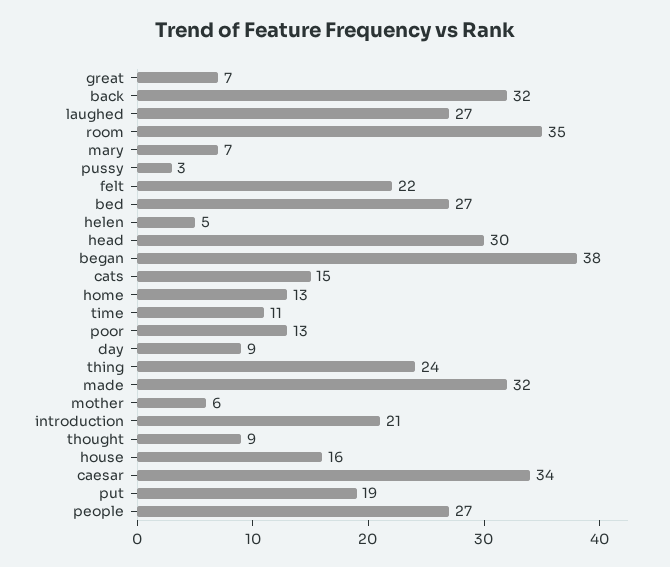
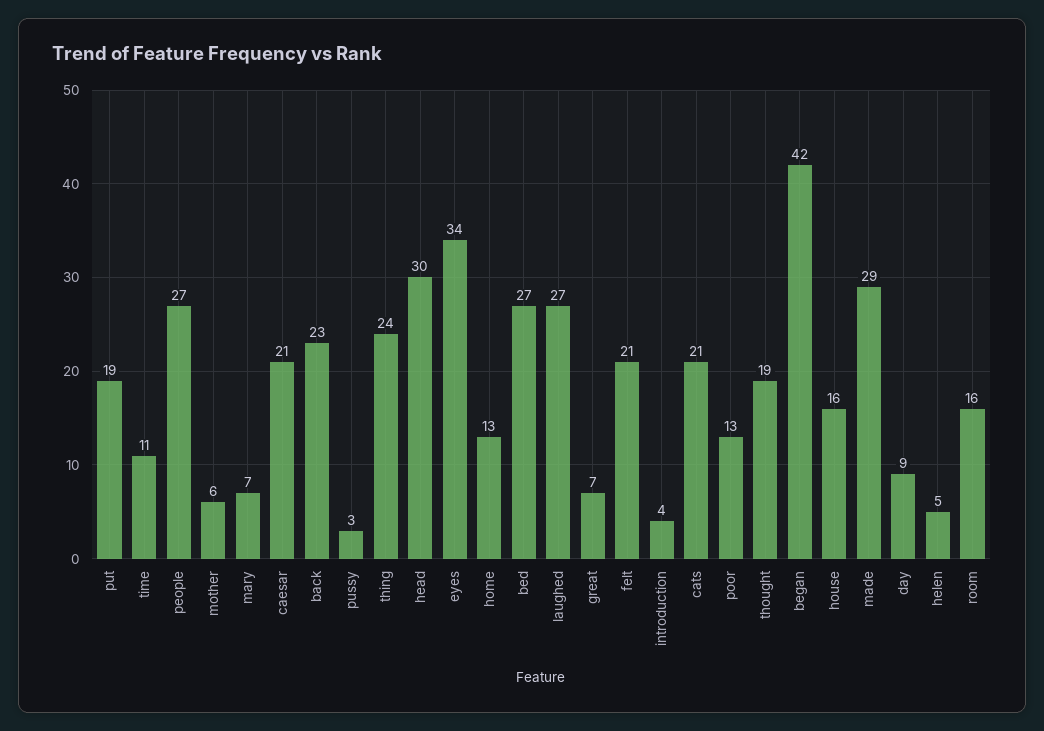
back: 32 -> 23
room: 35 -> 16
felt: 22 -> 21
began: 38 -> 42
cats: 15 -> 21
made: 32 -> 29
introduction: 21 -> 4
thought: 9 -> 19
caesar: 34 -> 21
eyes: none -> 34

